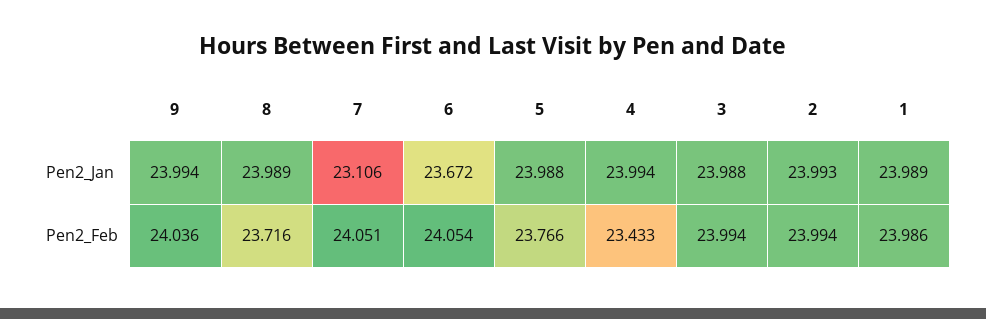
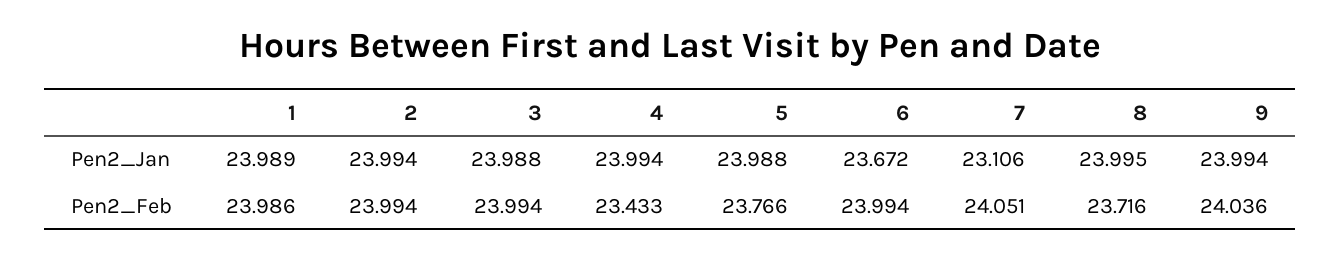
8, Pen2_Jan: 23.989 -> 23.995
2, Pen2_Jan: 23.993 -> 23.994
6, Pen2_Feb: 24.054 -> 23.994

